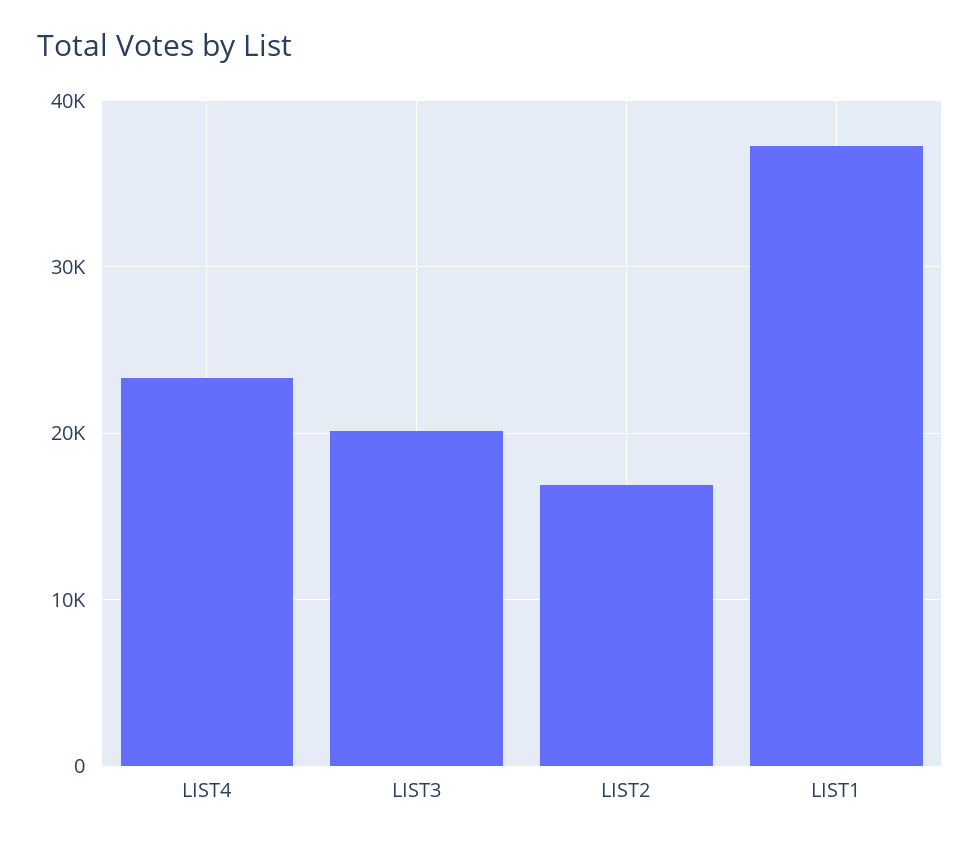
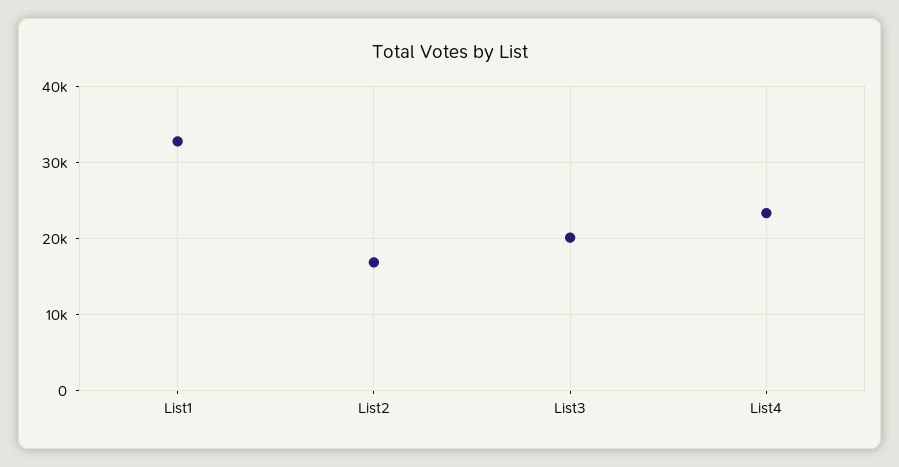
LIST1: 37000 -> 33000

